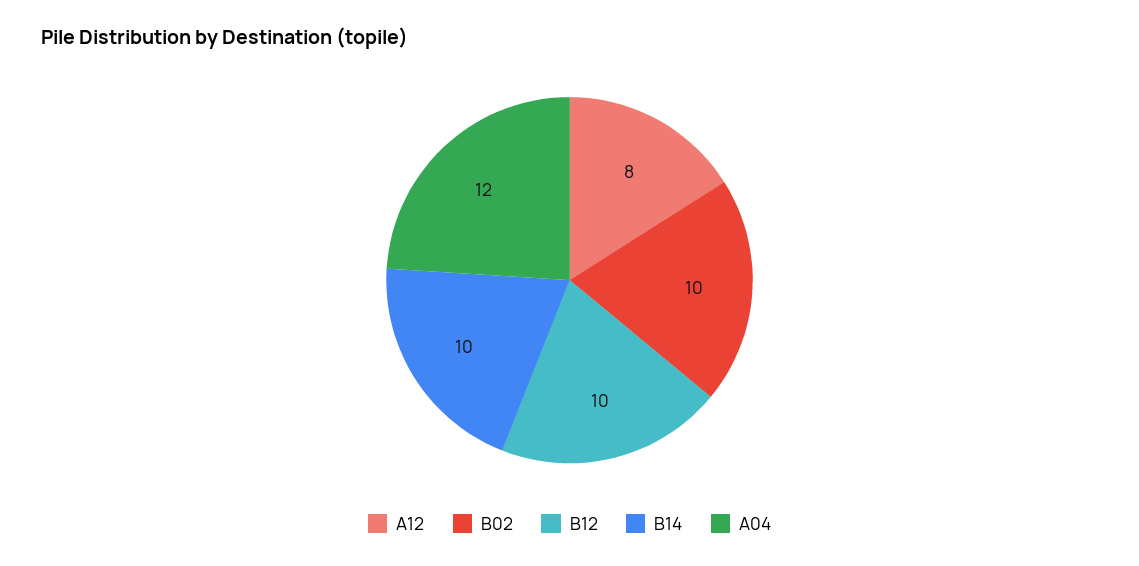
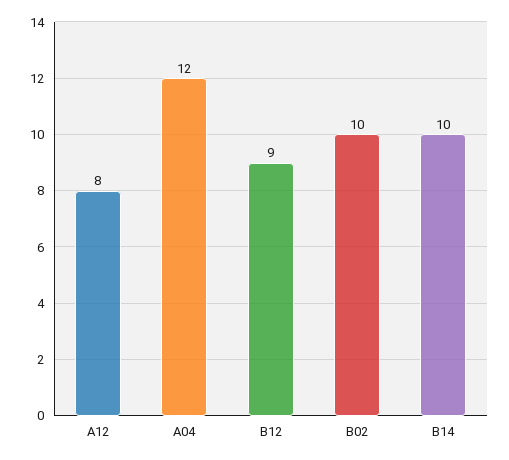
B12: 10 -> 9

